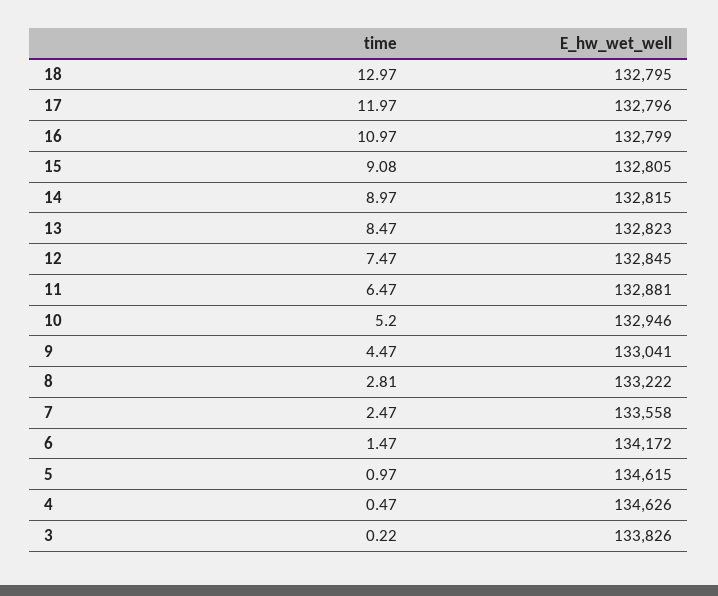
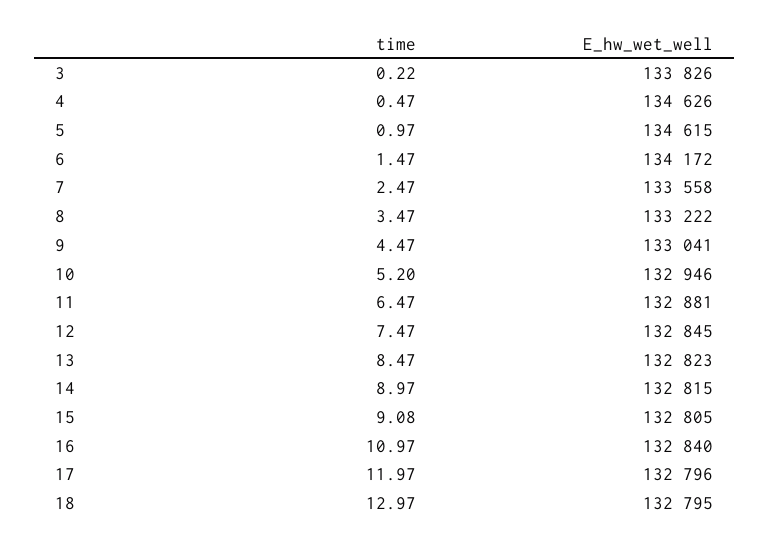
E_hw_wet_well, 16: 132799 -> 132840
time, 8: 2.81 -> 3.47

